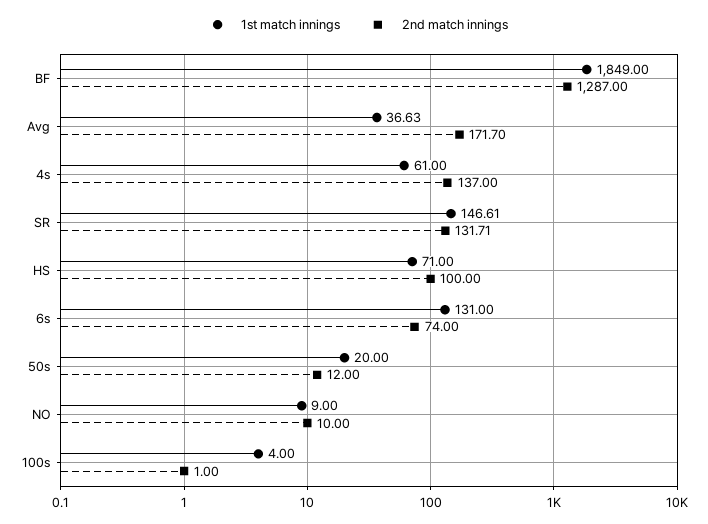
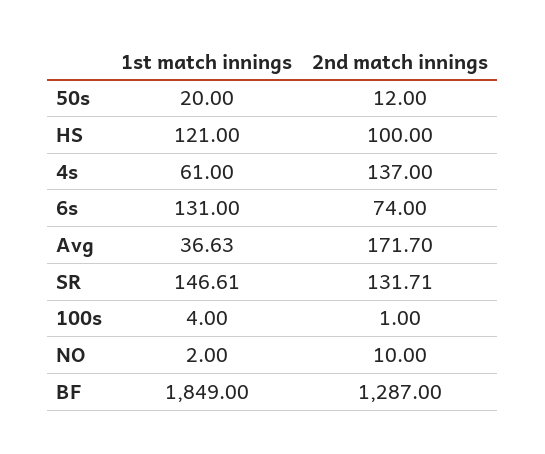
1st match innings, HS: 71 -> 121
1st match innings, NO: 9 -> 2

